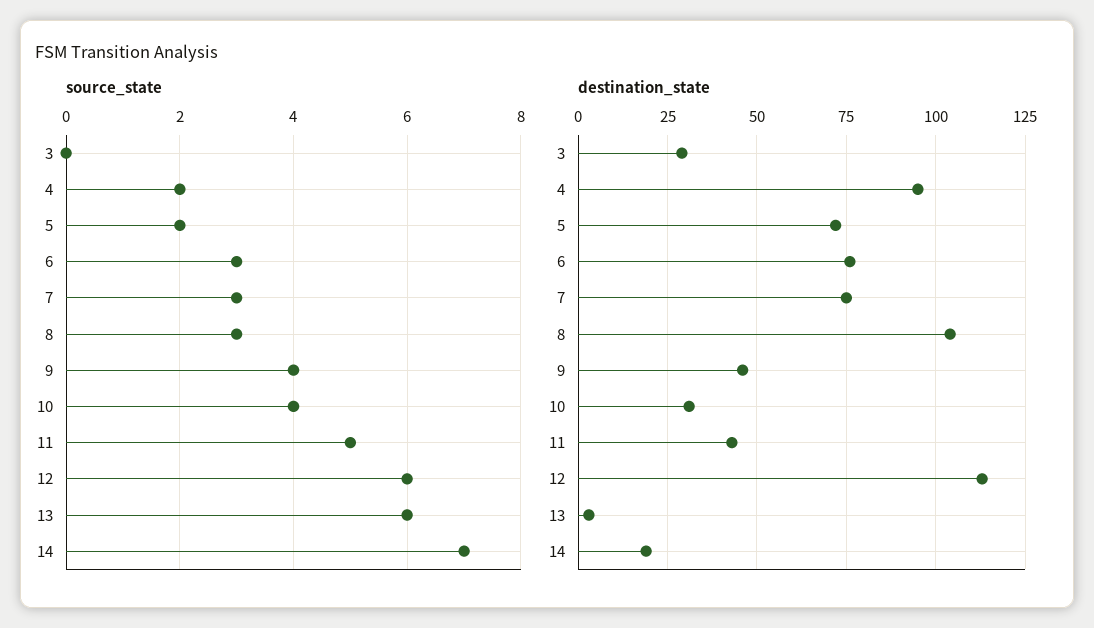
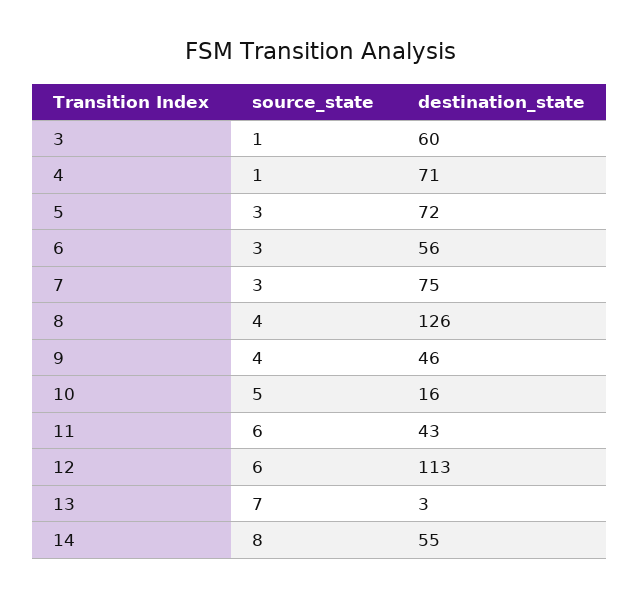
source_state, 3: 0 -> 1
source_state, 4: 2 -> 1
source_state, 5: 2 -> 3
source_state, 8: 3 -> 4
source_state, 10: 4 -> 5
source_state, 11: 5 -> 6
source_state, 13: 6 -> 7
source_state, 14: 7 -> 8
destination_state, 3: 30 -> 60
destination_state, 4: 95 -> 71
destination_state, 6: 75 -> 56
destination_state, 8: 105 -> 126
destination_state, 10: 30 -> 16
destination_state, 14: 20 -> 55

